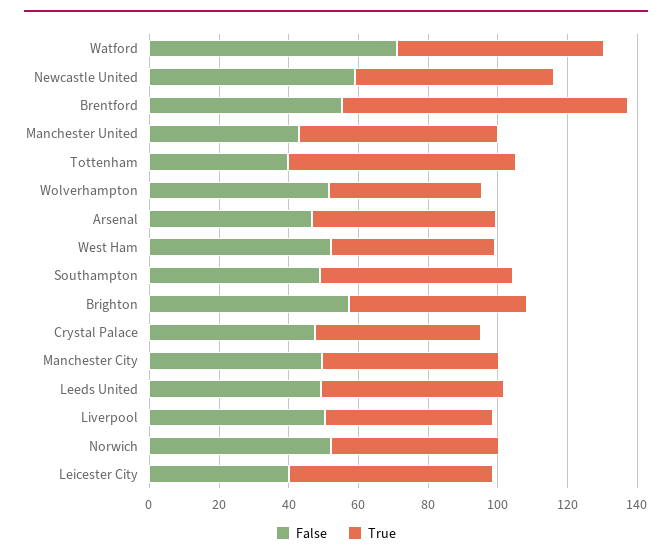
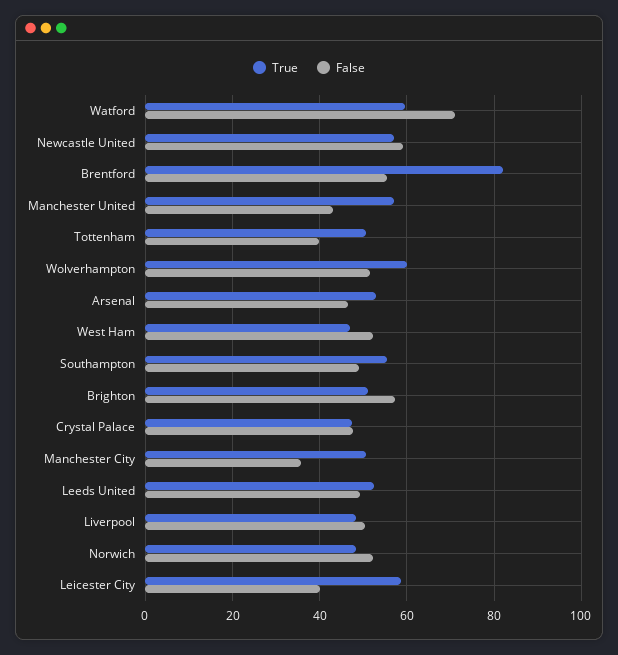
True, Tottenham: 65 -> 50
True, Wolverhampton: 45 -> 60
False, Manchester City: 50 -> 36

